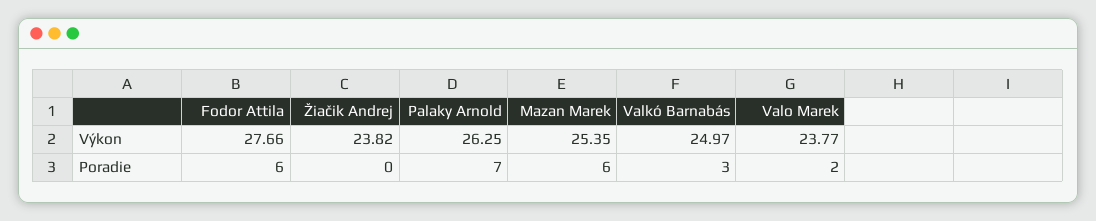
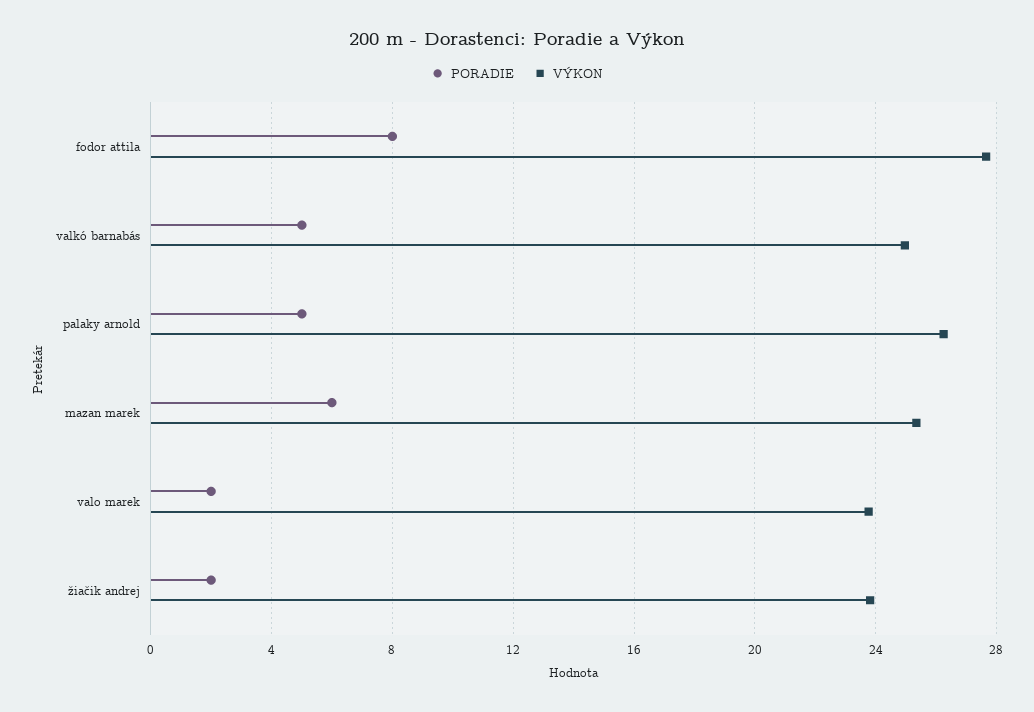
Poradie, Fodor Attila: 6 -> 8
Poradie, Žiačik Andrej: 0 -> 2
Poradie, Palaky Arnold: 7 -> 5
Poradie, Valkó Barnabás: 3 -> 5

